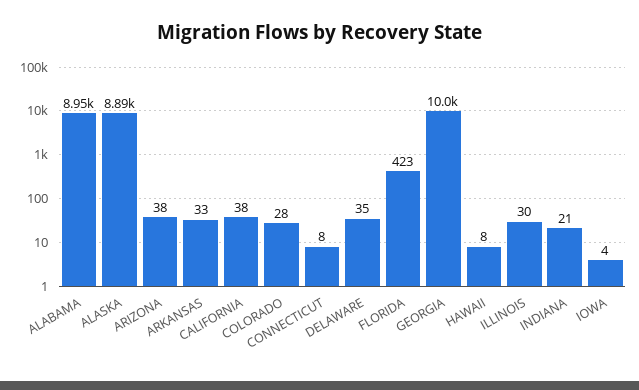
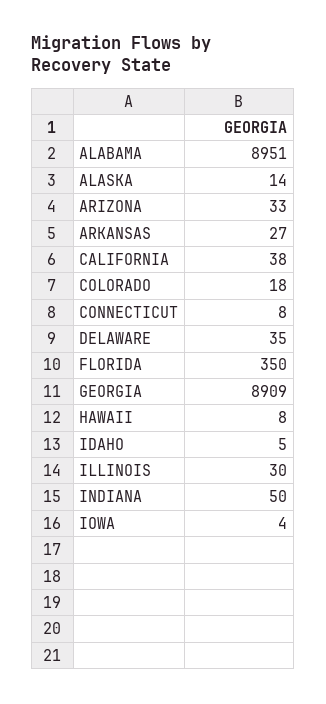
ALASKA: 8890 -> 14
ARIZONA: 38 -> 33
ARKANSAS: 33 -> 27
COLORADO: 28 -> 18
FLORIDA: 423 -> 350
GEORGIA: 10000 -> 8909
INDIANA: 21 -> 50
IDAHO: none -> 5

